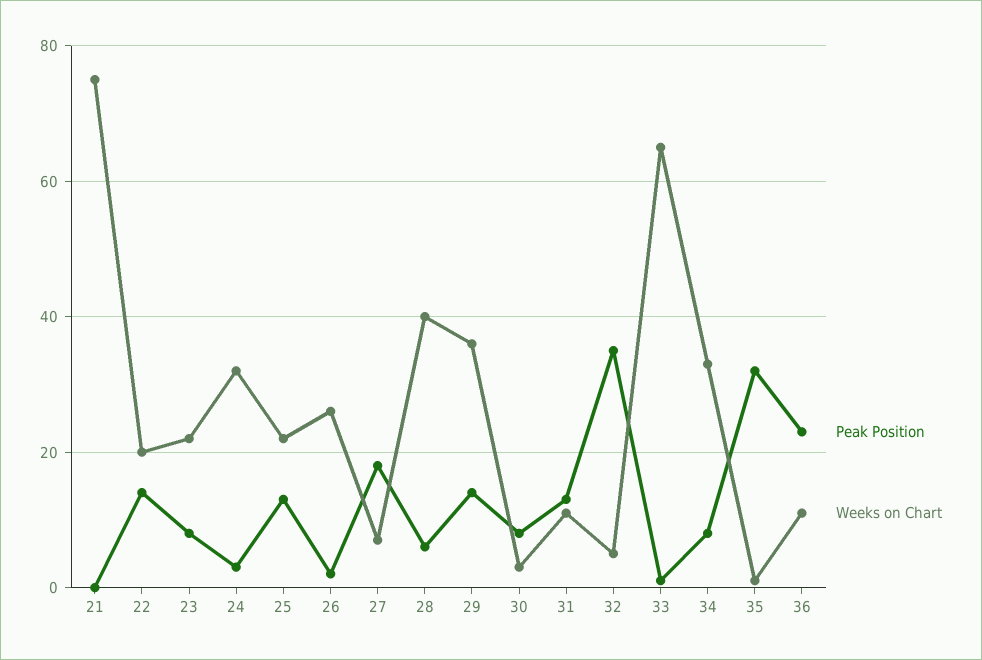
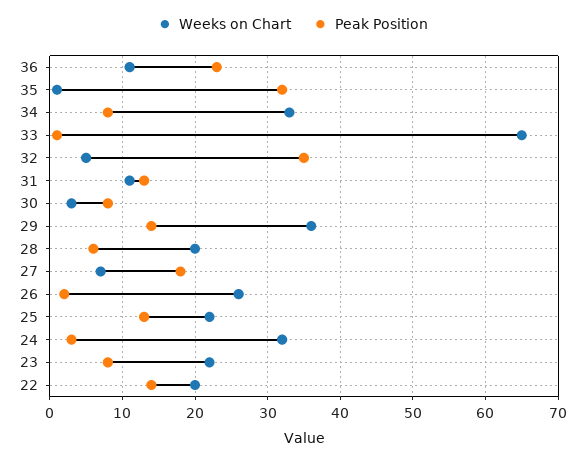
Peak Position, 21: 0 -> none
Weeks on Chart, 21: 75 -> none
Weeks on Chart, 28: 40 -> 20

